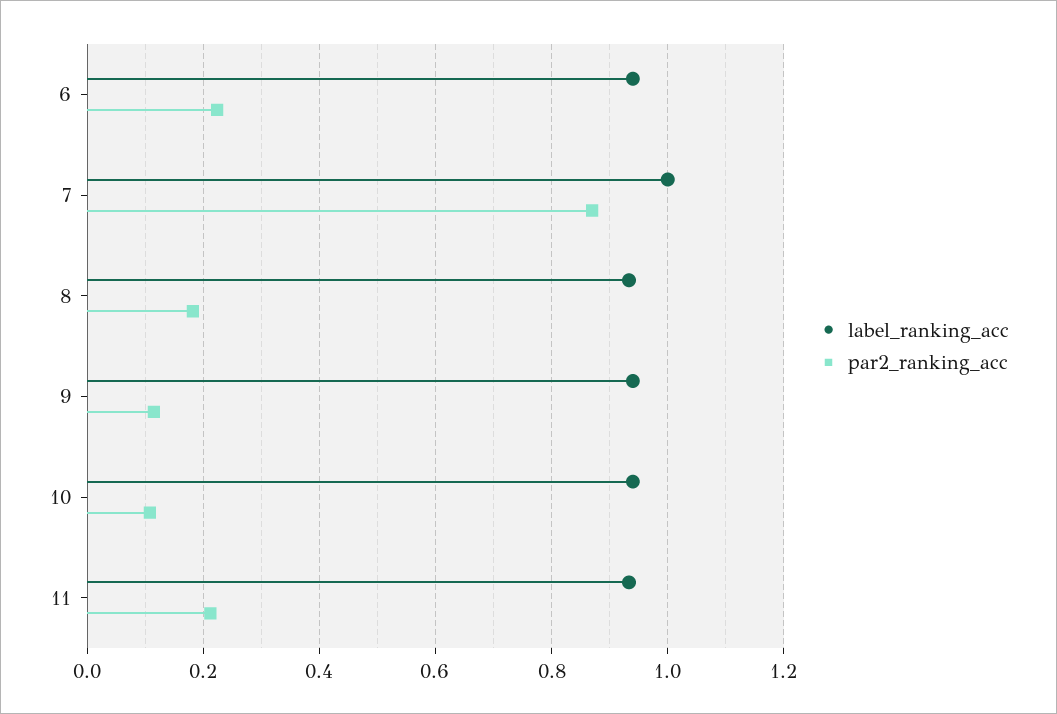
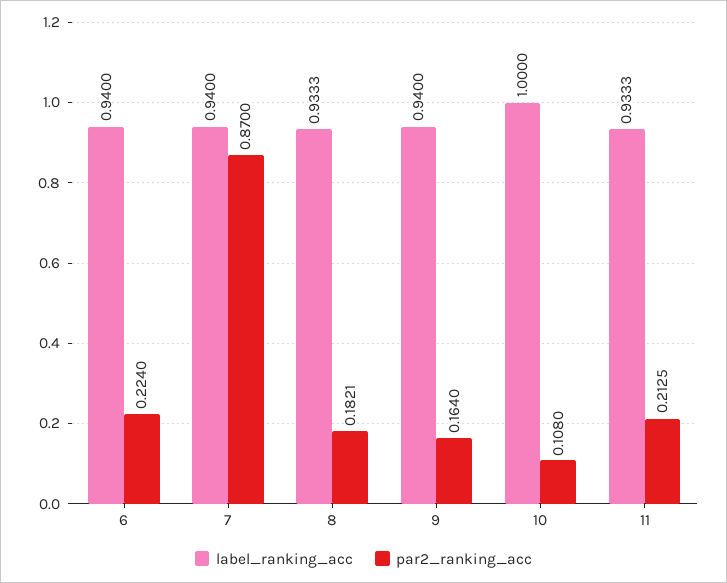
label_ranking_acc, 7: 1 -> 0.94
par2_ranking_acc, 9: 0.12 -> 0.164
label_ranking_acc, 10: 0.94 -> 1

